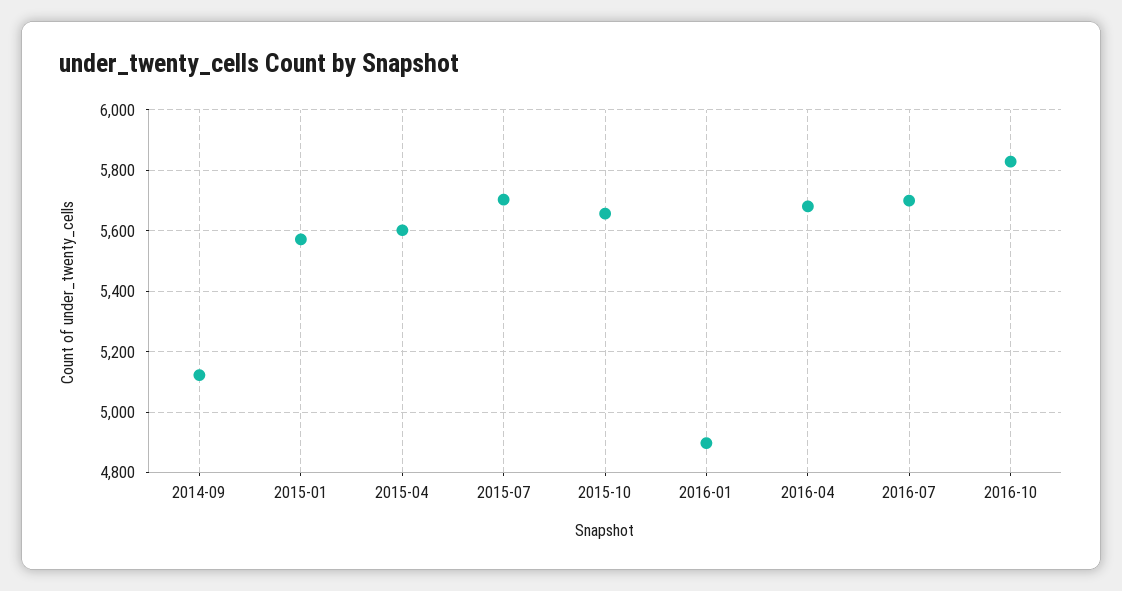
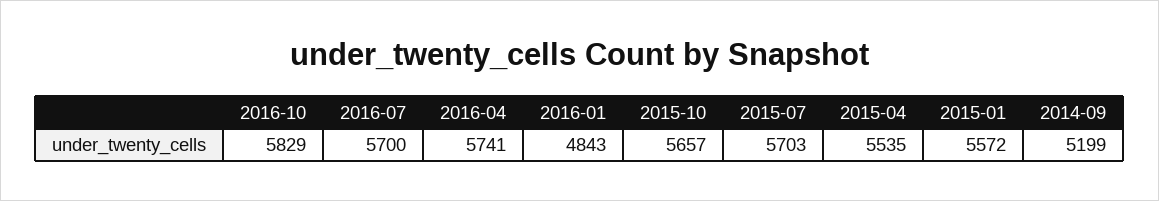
2014-09: 5120 -> 5199
2015-04: 5600 -> 5535
2016-01: 4900 -> 4843
2016-04: 5680 -> 5741

